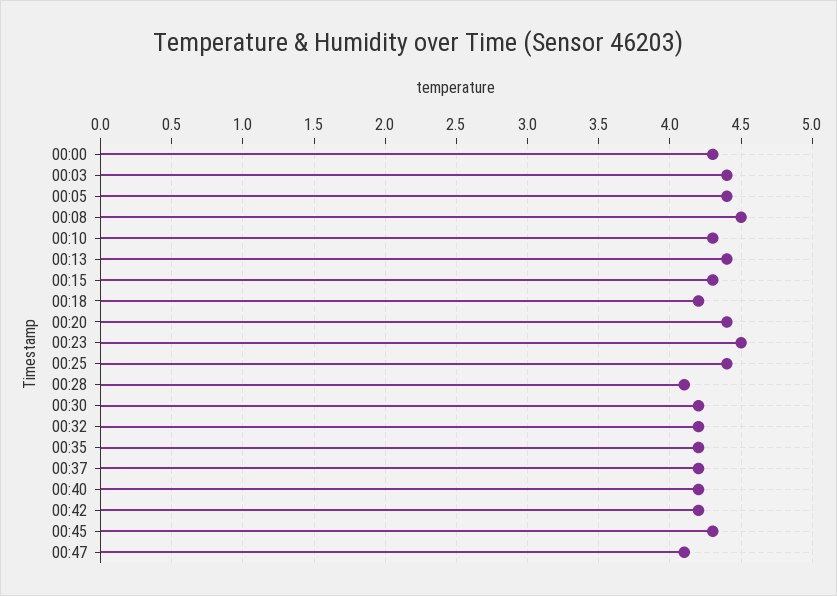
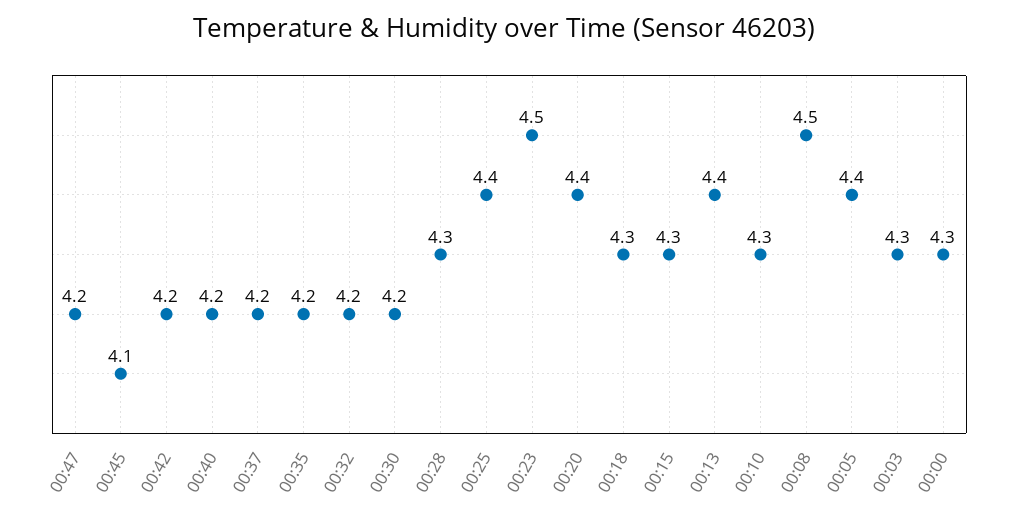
00:03: 4.4 -> 4.3
00:18: 4.2 -> 4.3
00:28: 4.1 -> 4.3
00:45: 4.3 -> 4.1
00:47: 4.1 -> 4.2

